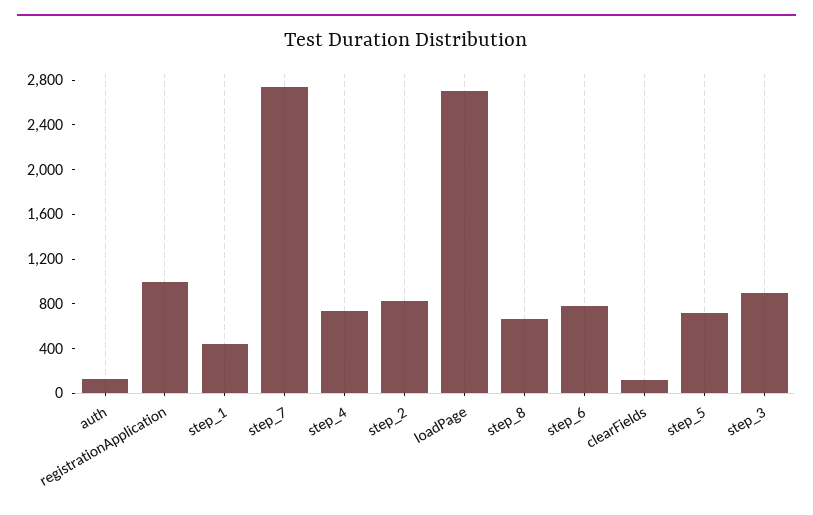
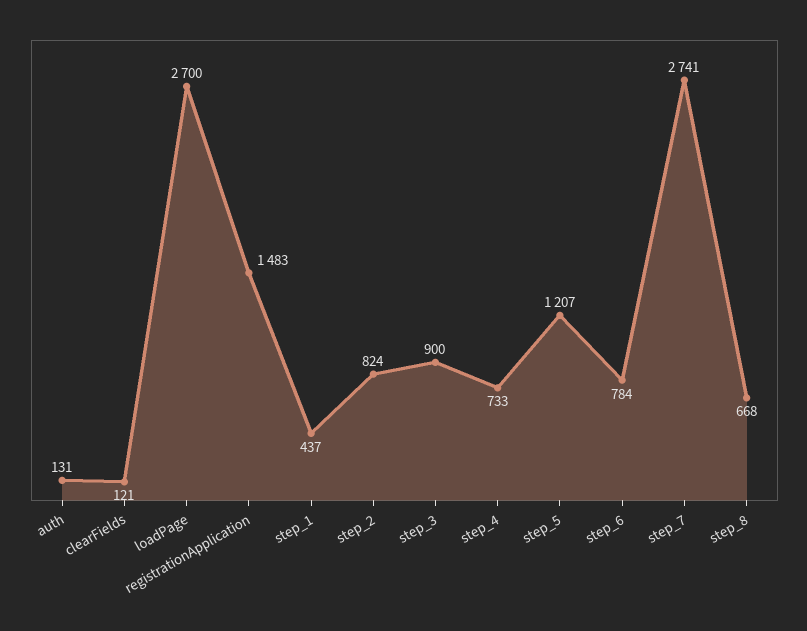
registrationApplication: 1000 -> 1483
step_5: 700 -> 1207

